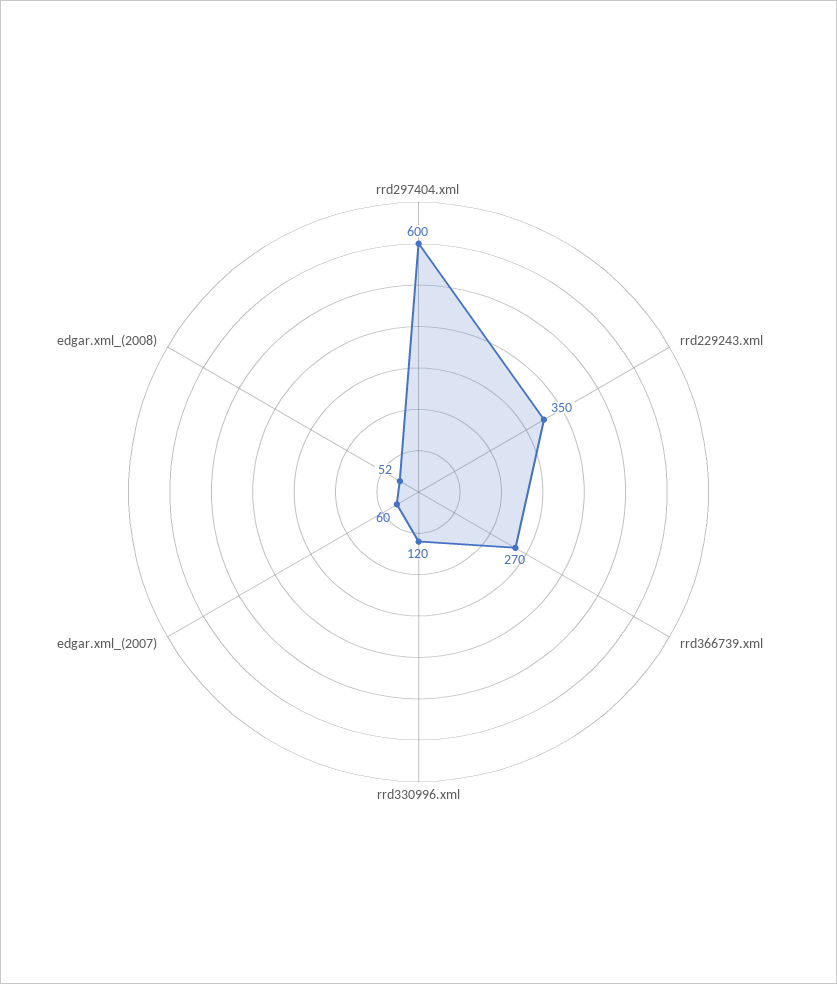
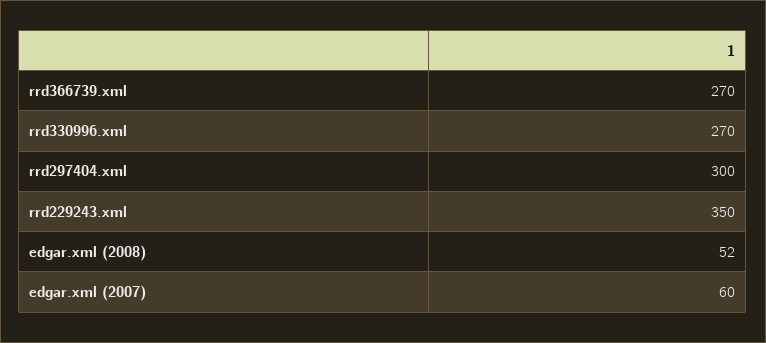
rrd297404.xml: 600 -> 300
rrd330996.xml: 120 -> 270

